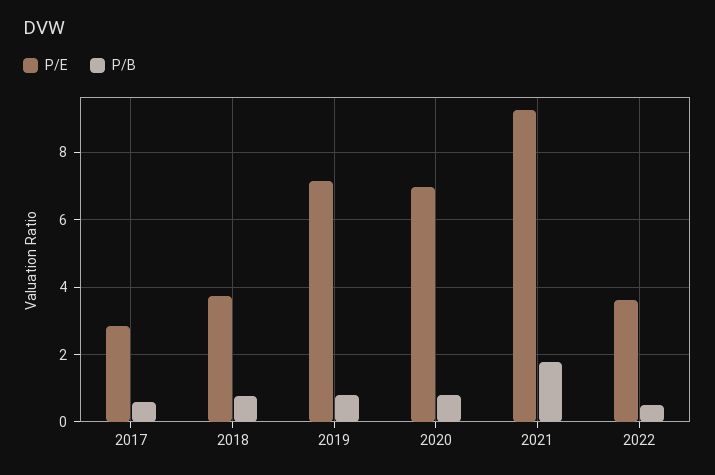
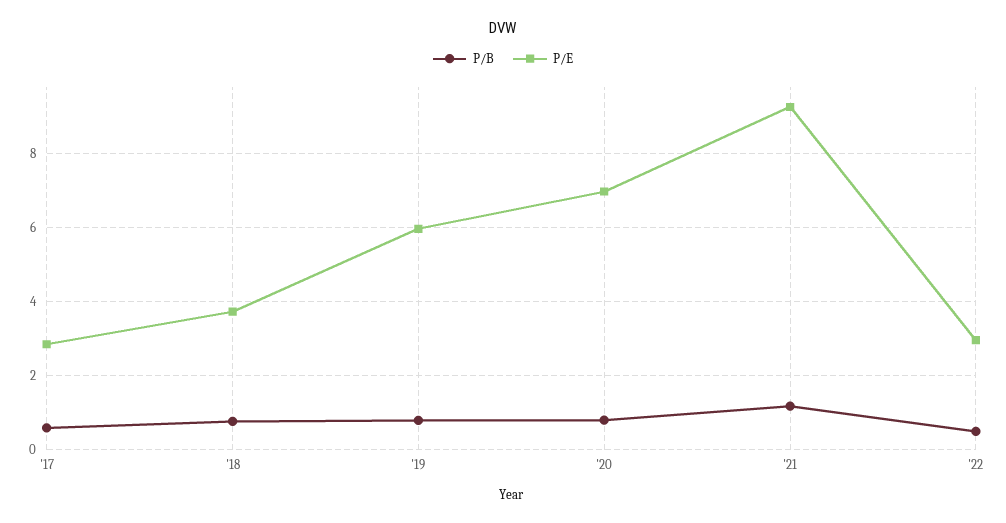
P/E, 2019: 7.2 -> 6
P/B, 2021: 1.8 -> 1.2
P/E, 2022: 3.6 -> 3

